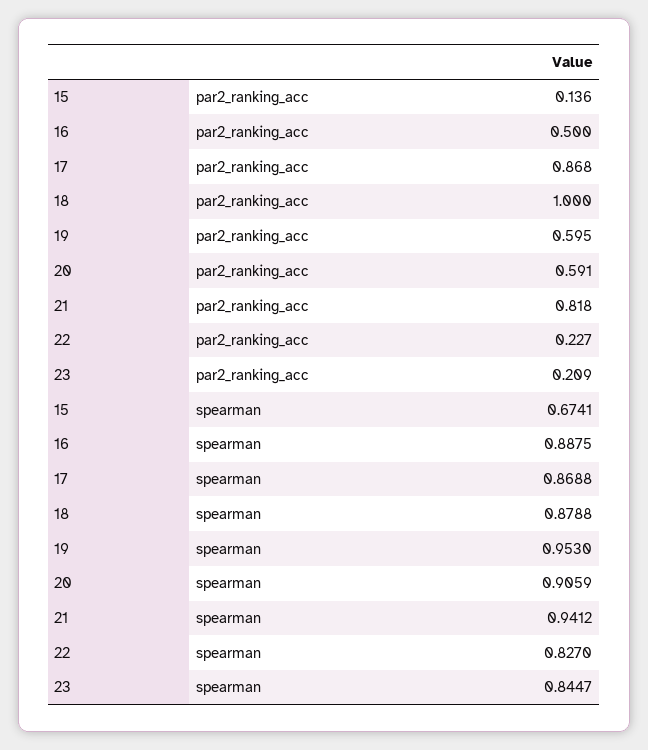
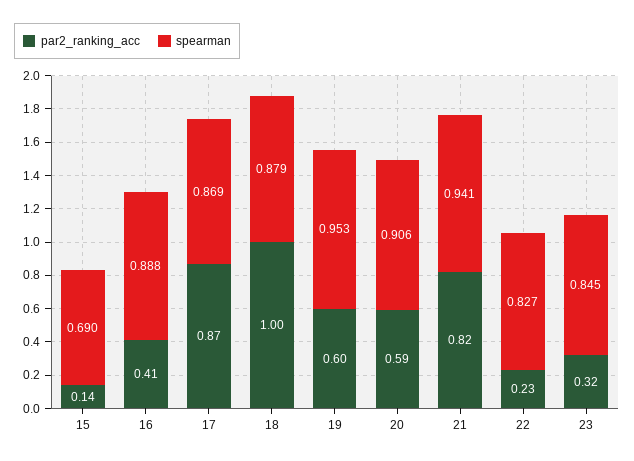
par2_ranking_acc, 16: 0.5 -> 0.41
par2_ranking_acc, 23: 0.209 -> 0.32
spearman, 15: 0.6741 -> 0.69

